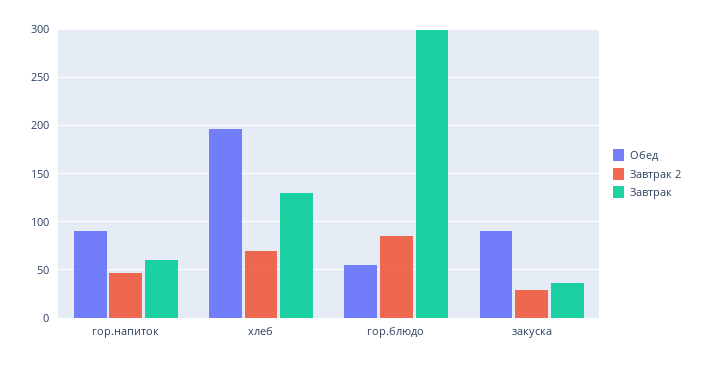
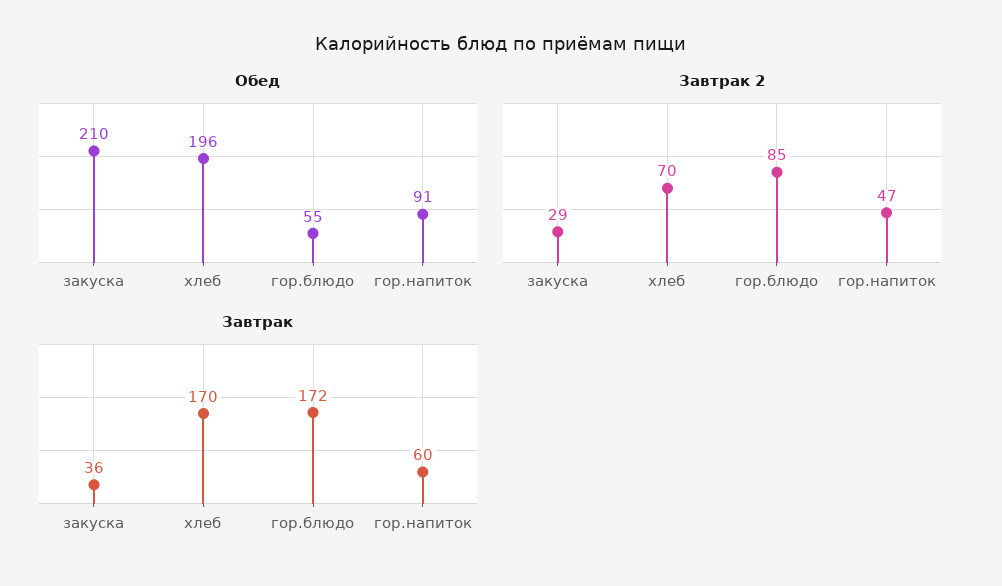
Завтрак, хлеб: 130 -> 170
Завтрак, гор.блюдо: 300 -> 172
Обед, закуска: 90 -> 210

